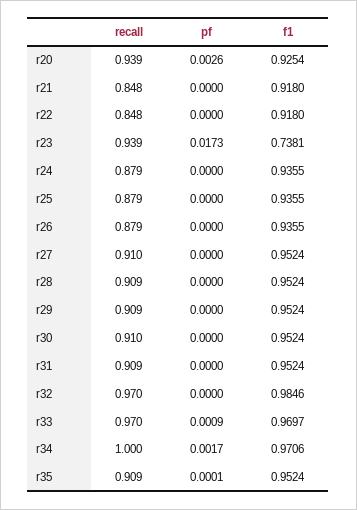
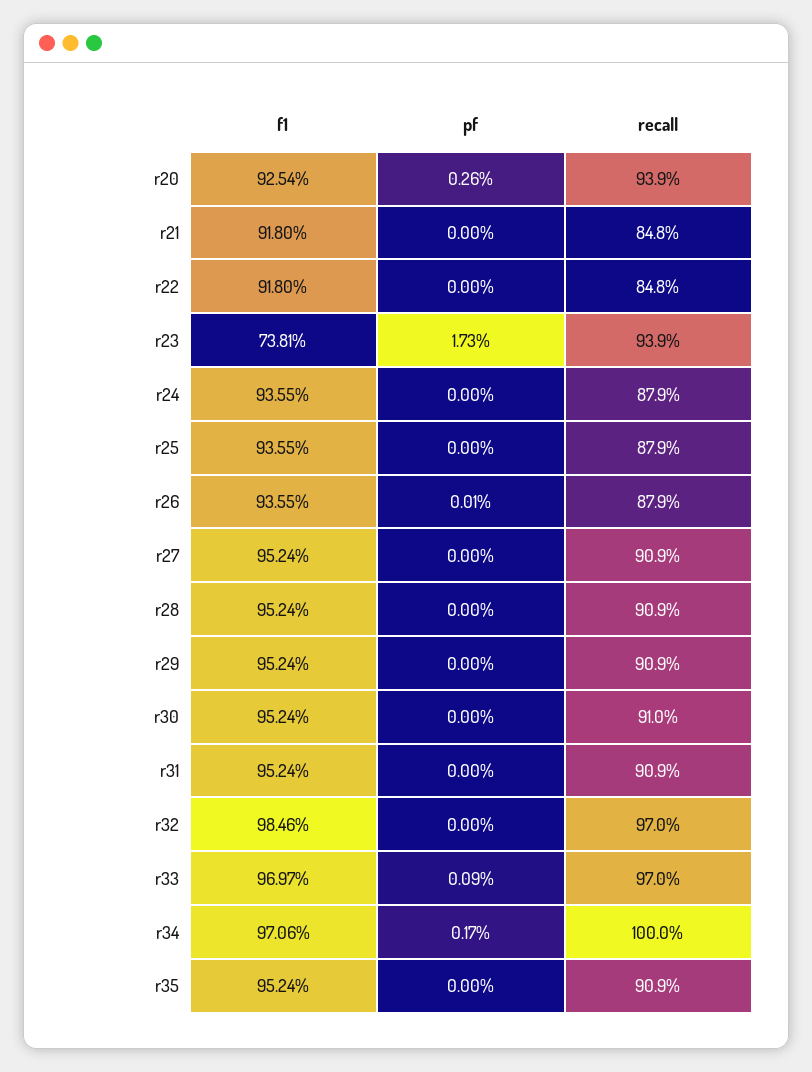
pf, r26: 0 -> 0.0001
recall, r27: 0.91 -> 0.909
pf, r35: 0.0001 -> 0

